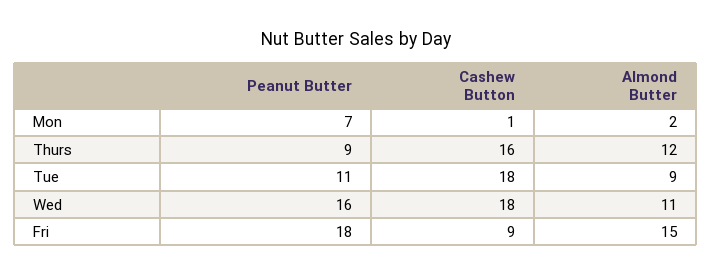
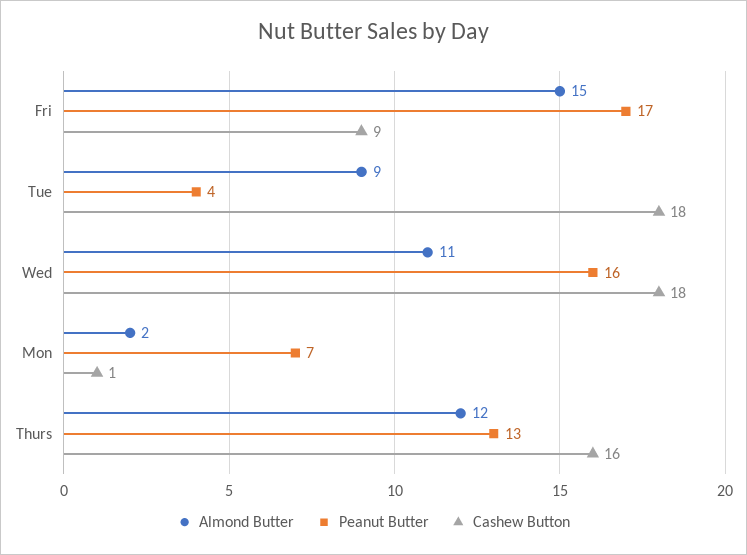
Peanut Butter, Thurs: 9 -> 13
Peanut Butter, Tue: 11 -> 4
Peanut Butter, Fri: 18 -> 17

